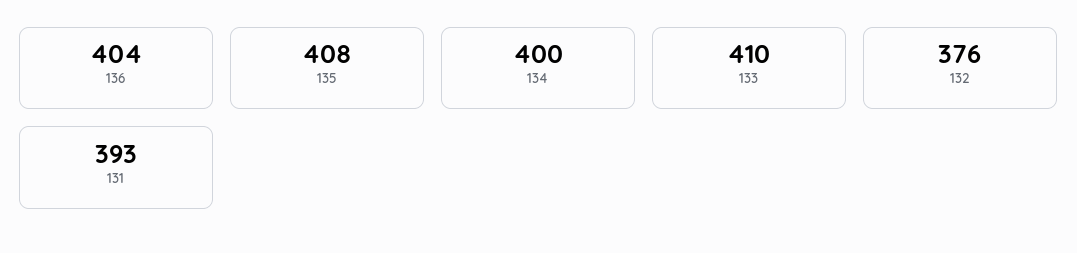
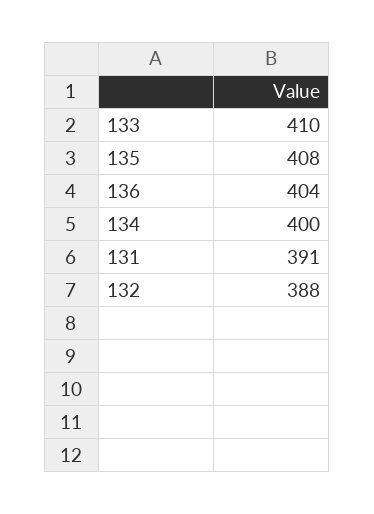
132: 376 -> 388
131: 393 -> 391

